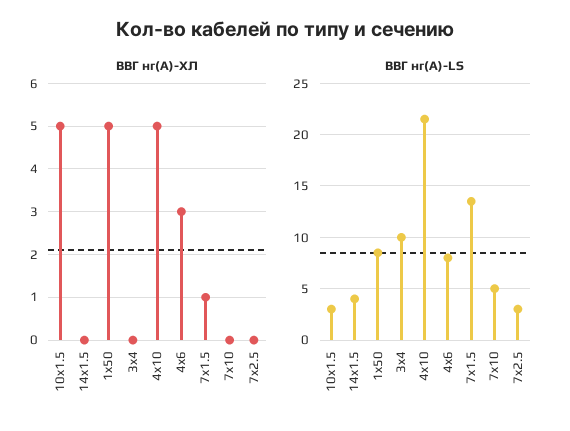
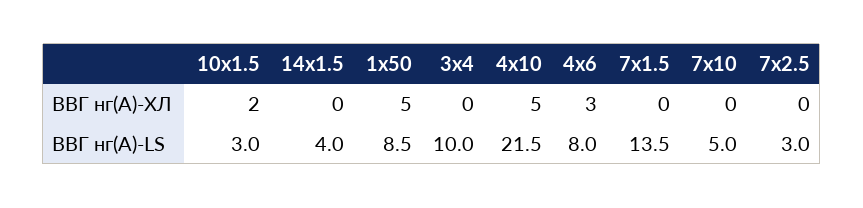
ВВГ нг(А)-ХЛ, 10x1.5: 5 -> 2
ВВГ нг(А)-ХЛ, 7x1.5: 1 -> 0

